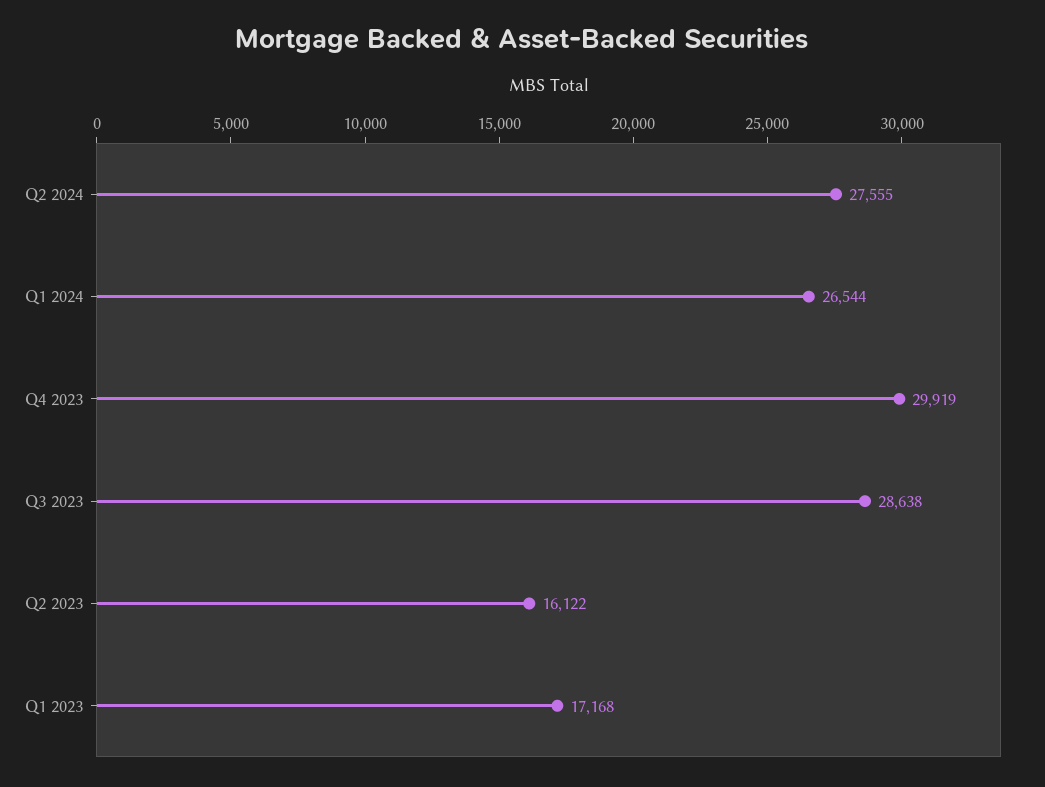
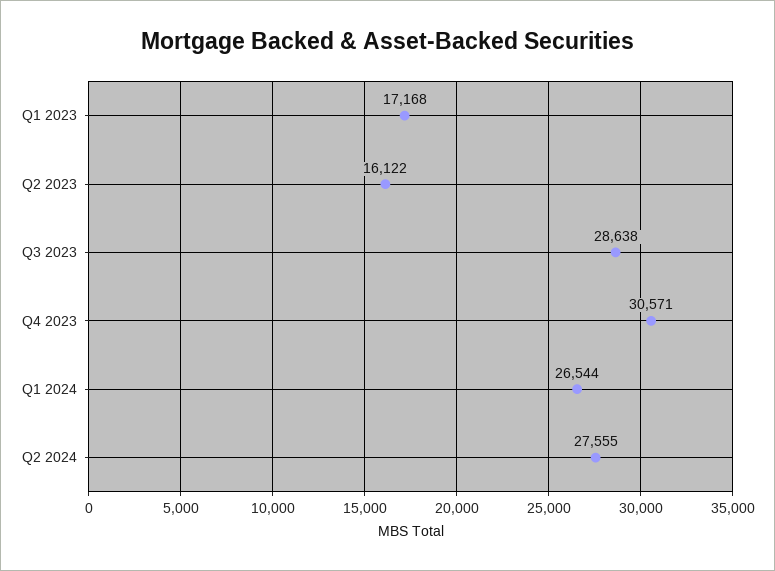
Q4 2023: 29919 -> 30571

